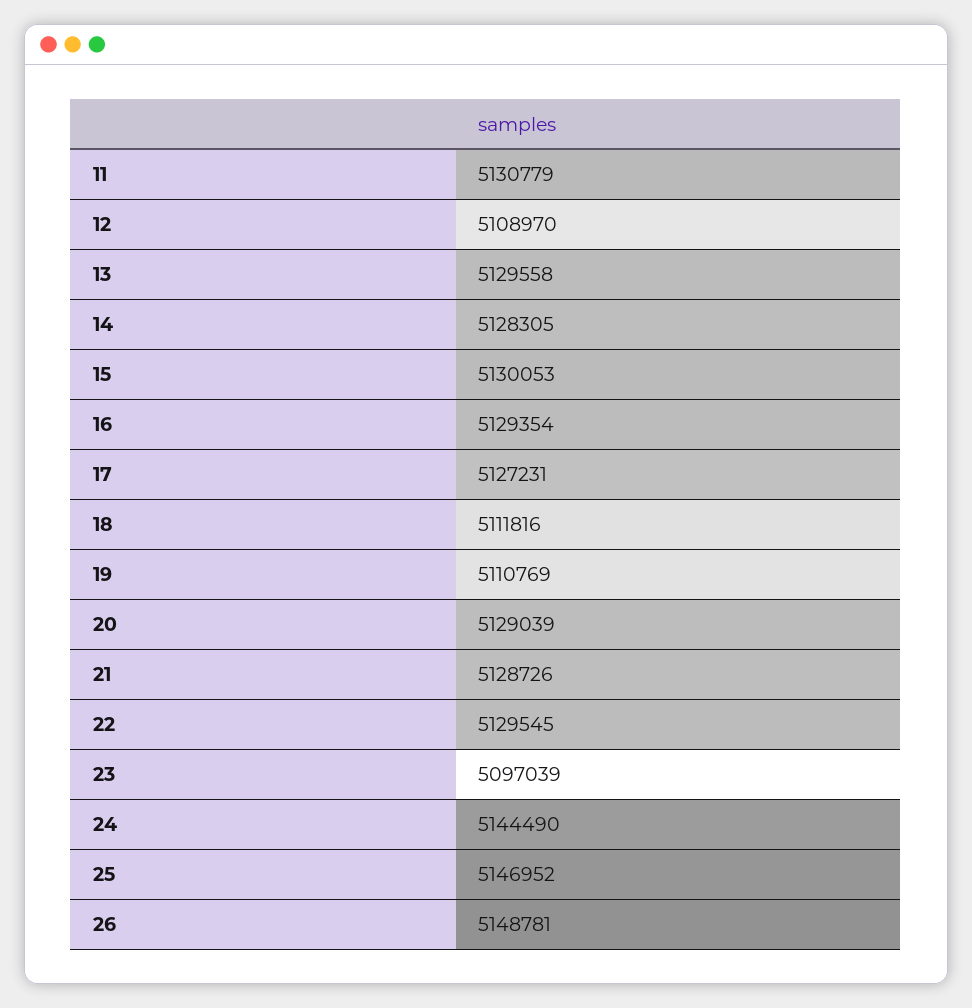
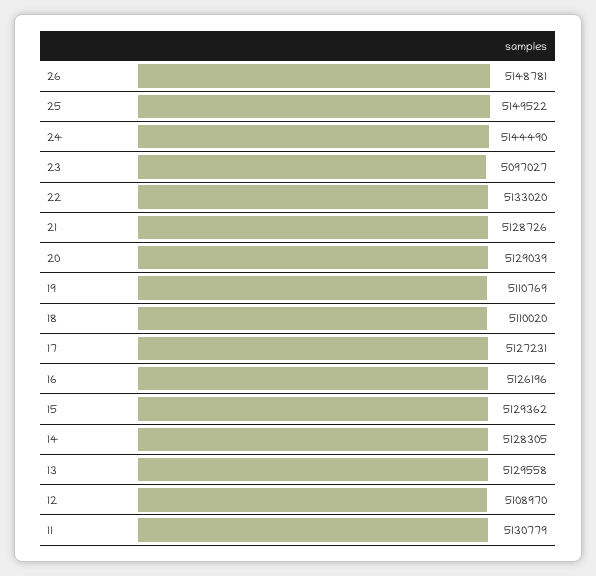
15: 5130053 -> 5129362
16: 5129354 -> 5126196
18: 5111816 -> 5110020
22: 5129545 -> 5133020
23: 5097039 -> 5097027
25: 5146952 -> 5149522

